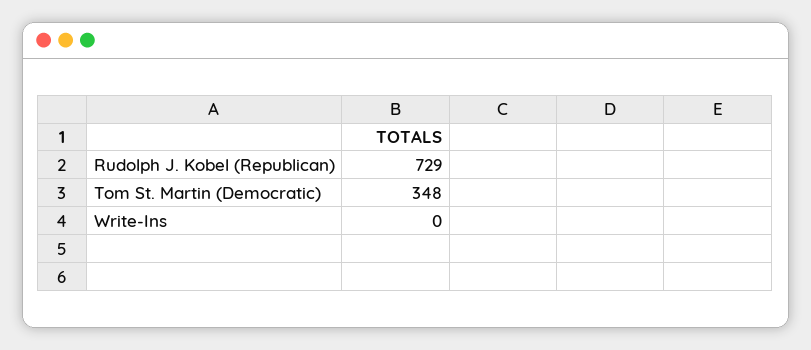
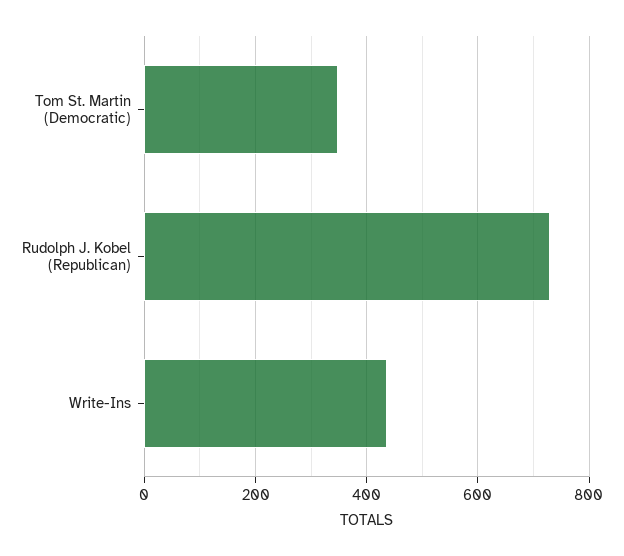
Write-Ins: 0 -> 440

